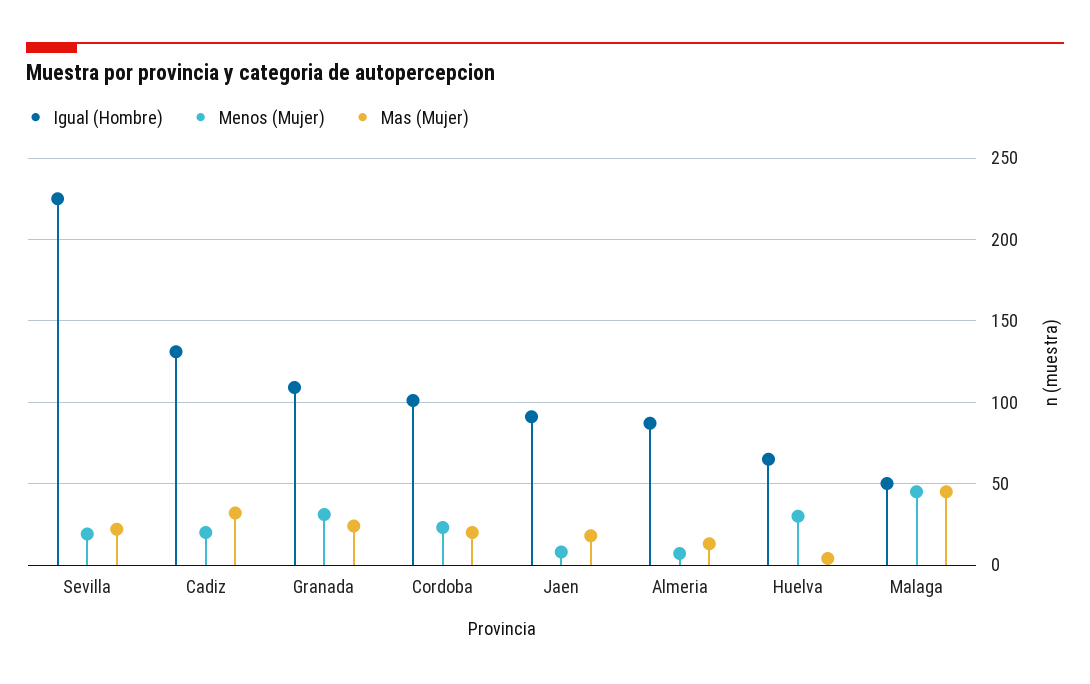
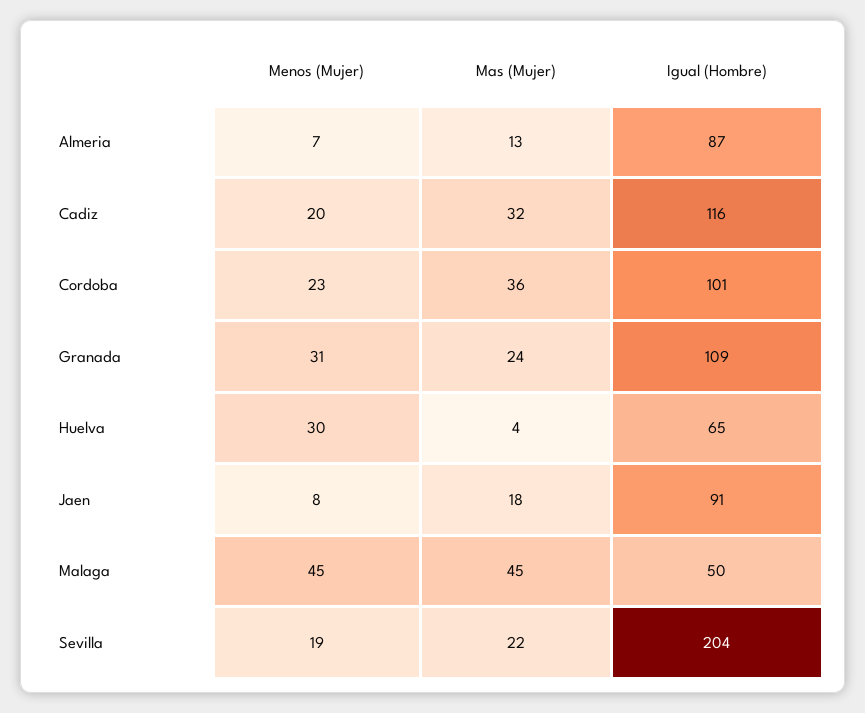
Igual (Hombre), Sevilla: 225 -> 204
Igual (Hombre), Cadiz: 130 -> 116
Mas (Mujer), Cordoba: 20 -> 36

